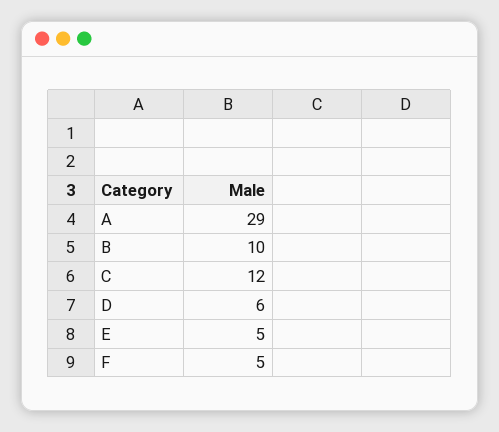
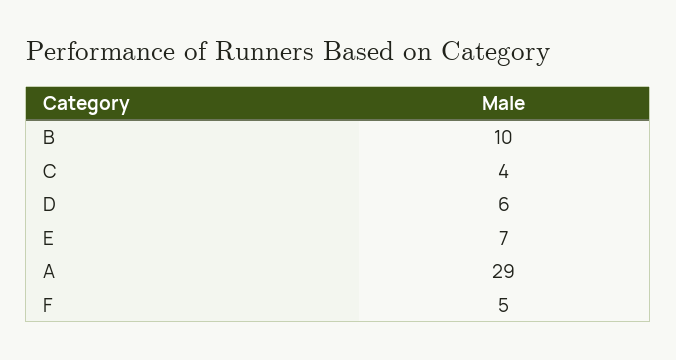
C: 12 -> 4
E: 5 -> 7

